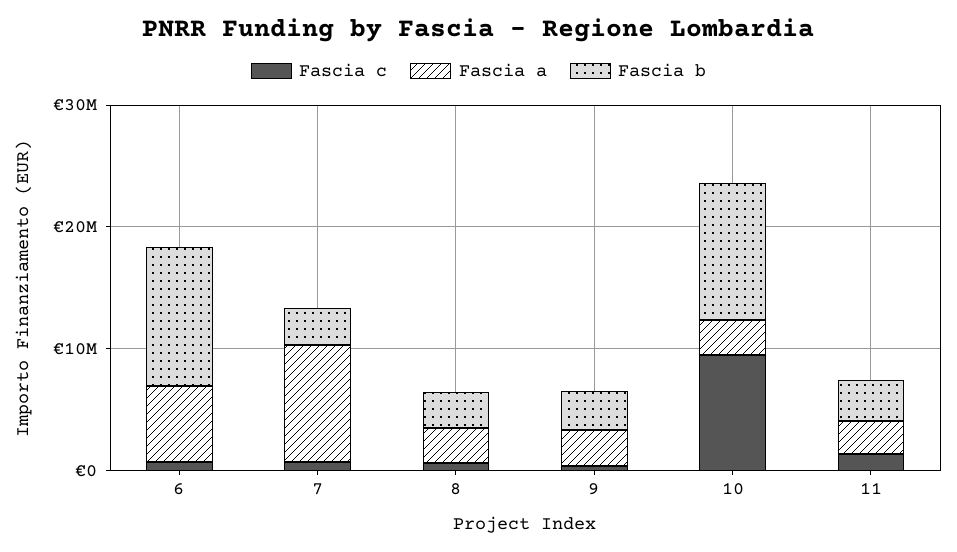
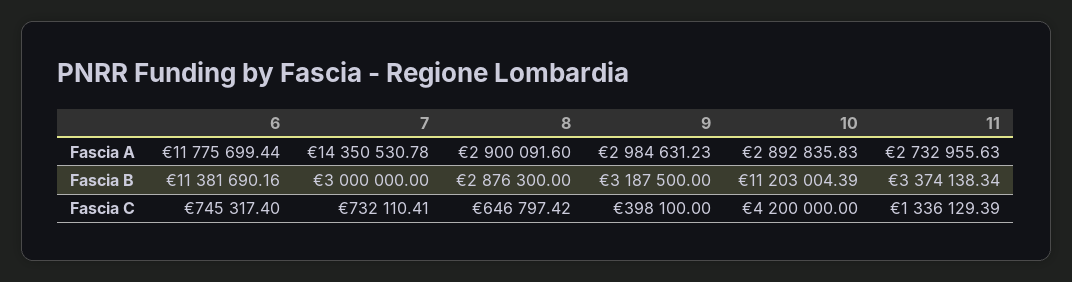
Fascia a, 6: 6000000 -> 11775699.44
Fascia a, 7: 10000000 -> 14350530.78
Fascia c, 10: 10000000 -> 4200000

